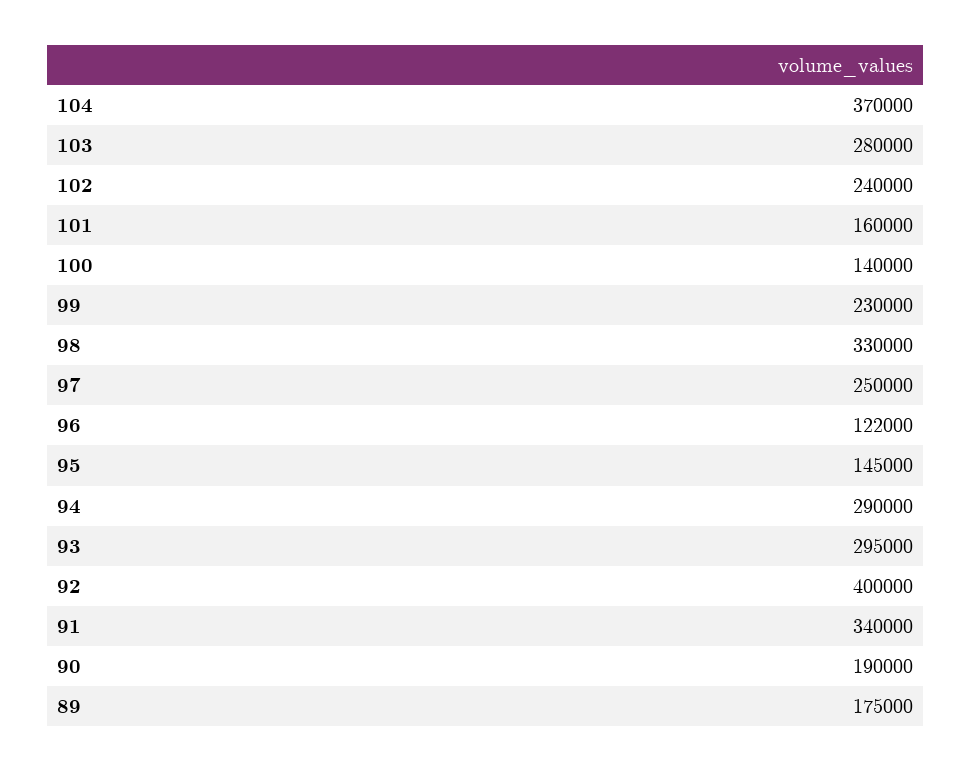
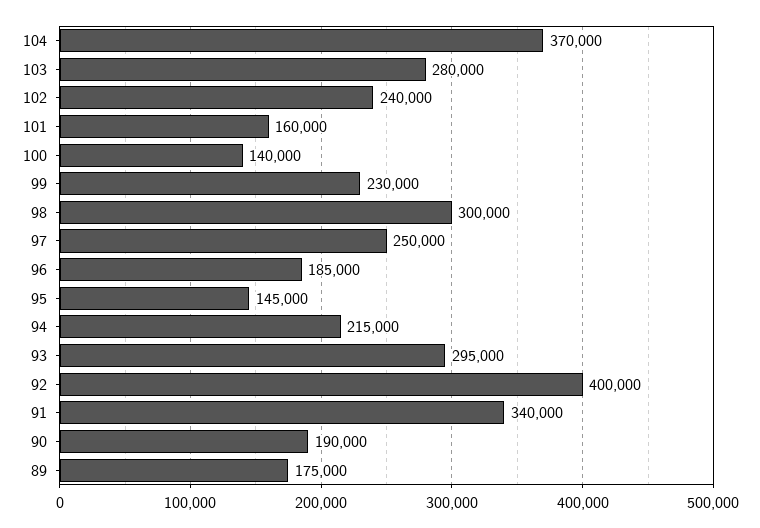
98: 330000 -> 300000
96: 122000 -> 185000
94: 290000 -> 215000

